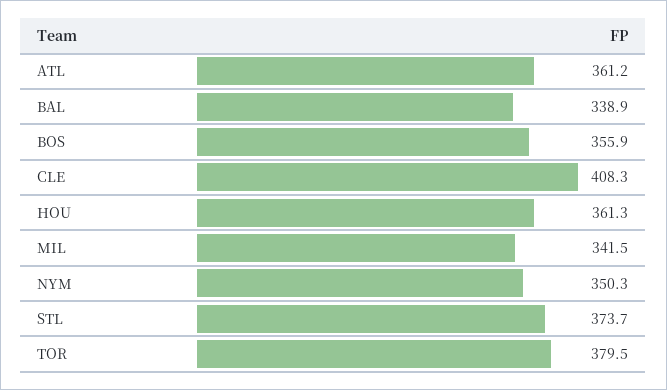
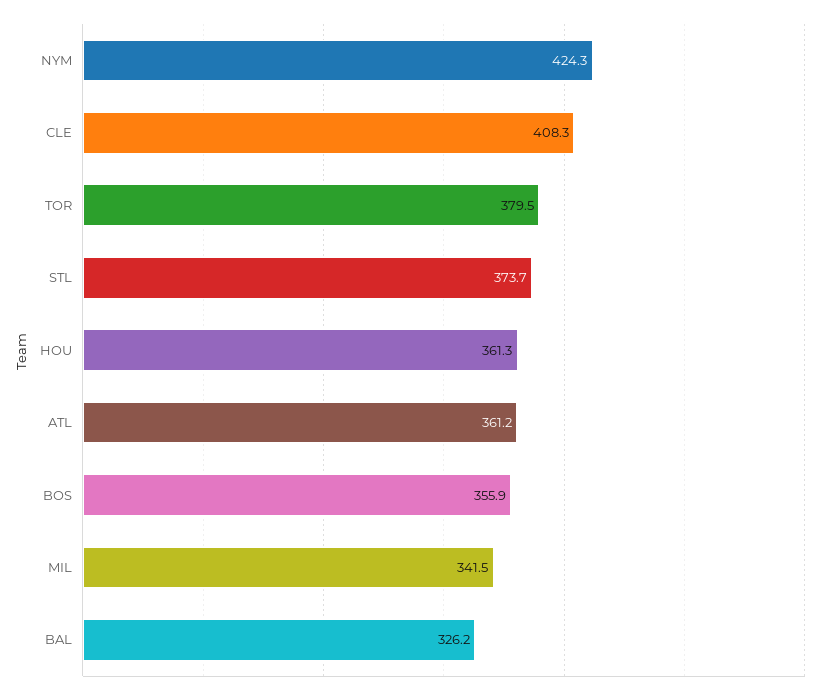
BAL: 338.9 -> 326.2
NYM: 350.3 -> 424.3

